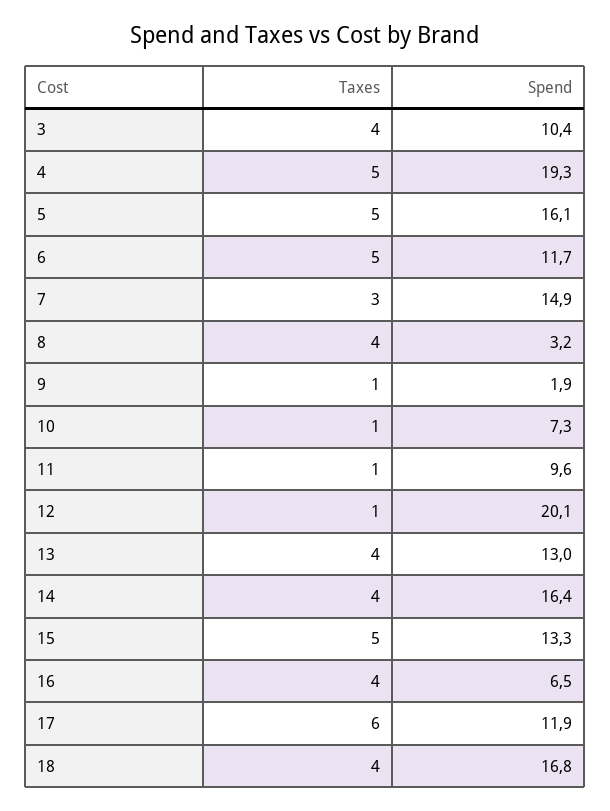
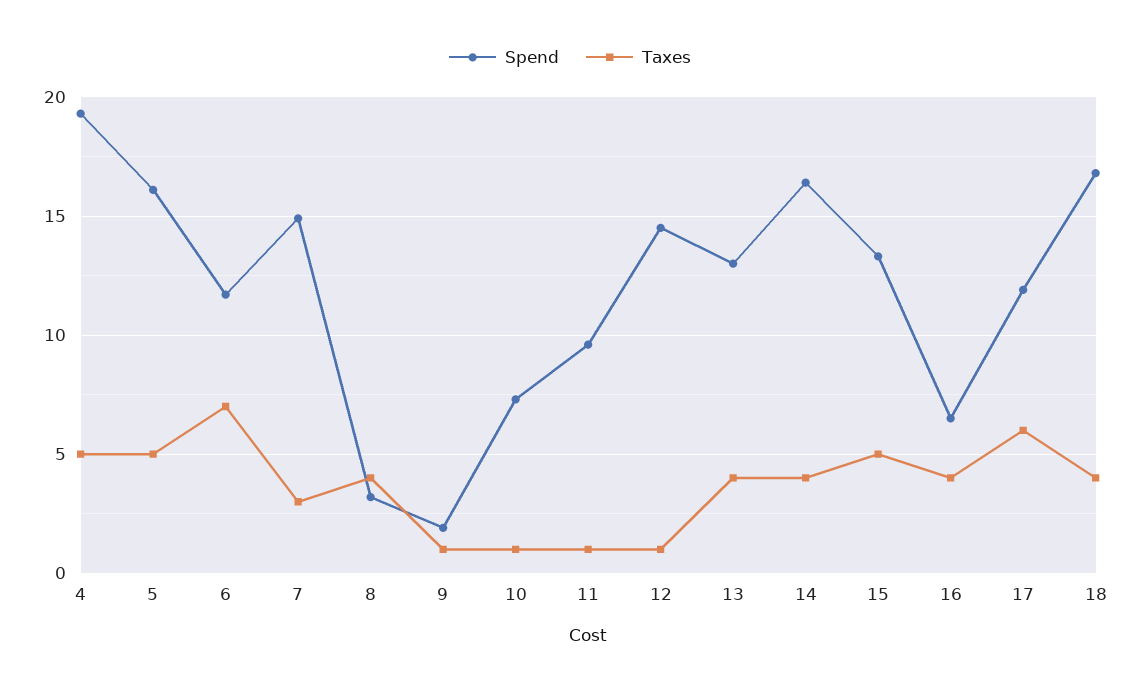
Taxes, 3: 4 -> none
Spend, 3: 10.4 -> none
Taxes, 6: 5 -> 7
Spend, 12: 20.1 -> 14.5

